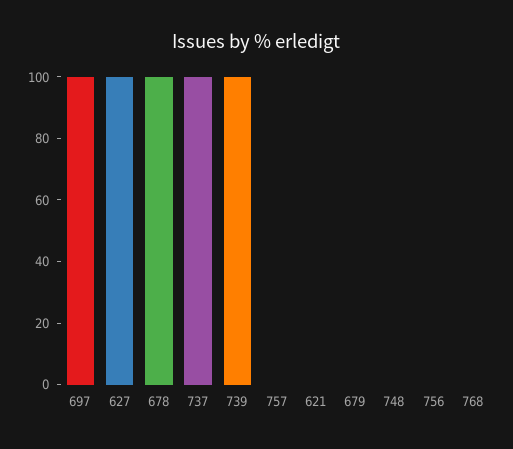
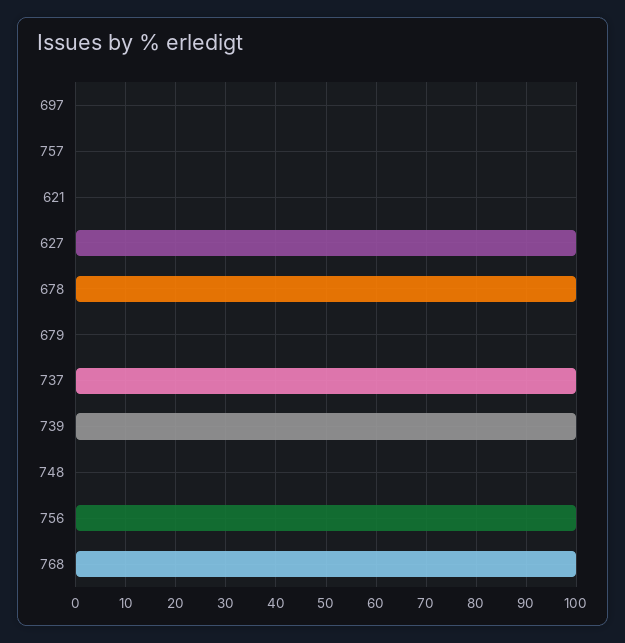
697: 100 -> 0
756: 0 -> 100
768: 0 -> 100

